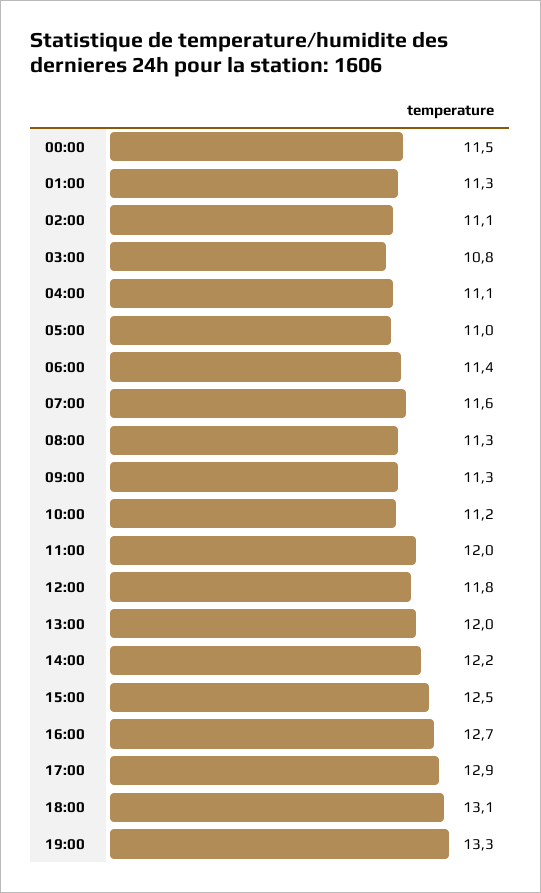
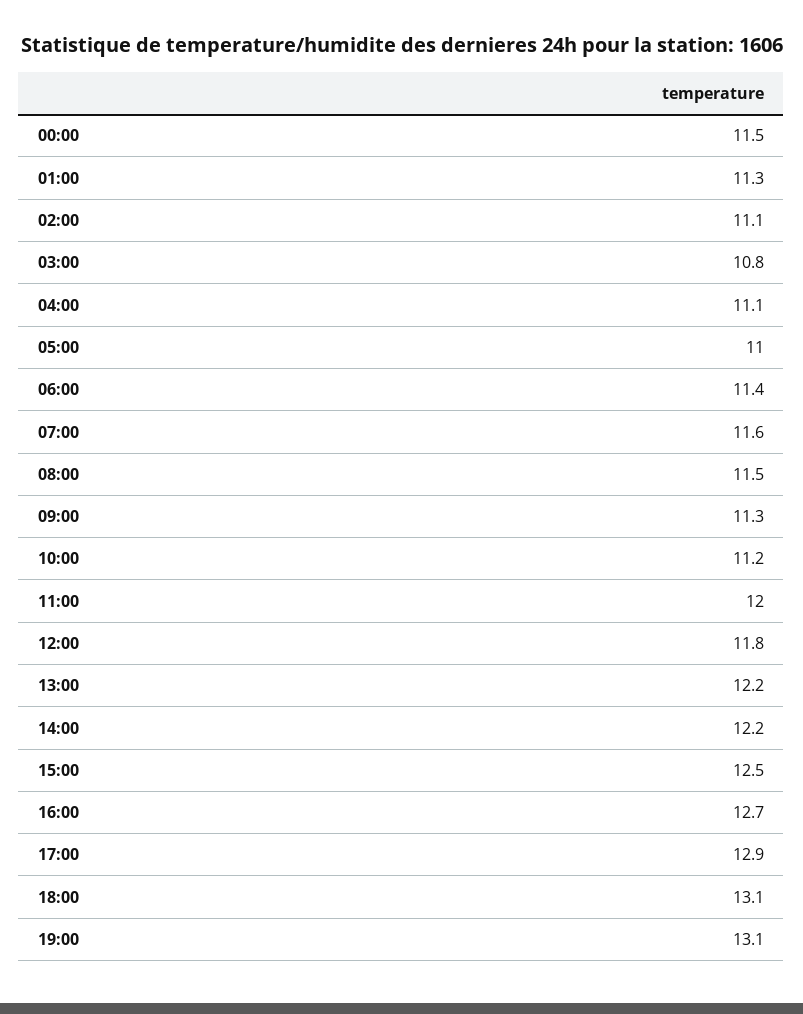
08:00: 11.3 -> 11.5
13:00: 12 -> 12.2
19:00: 13.3 -> 13.1

